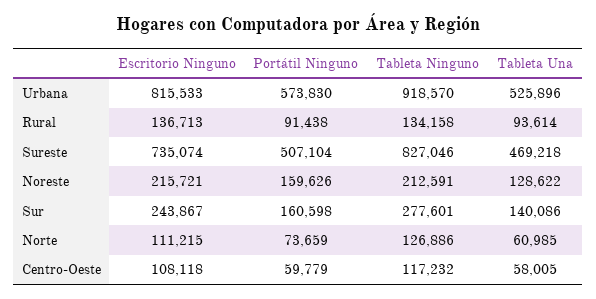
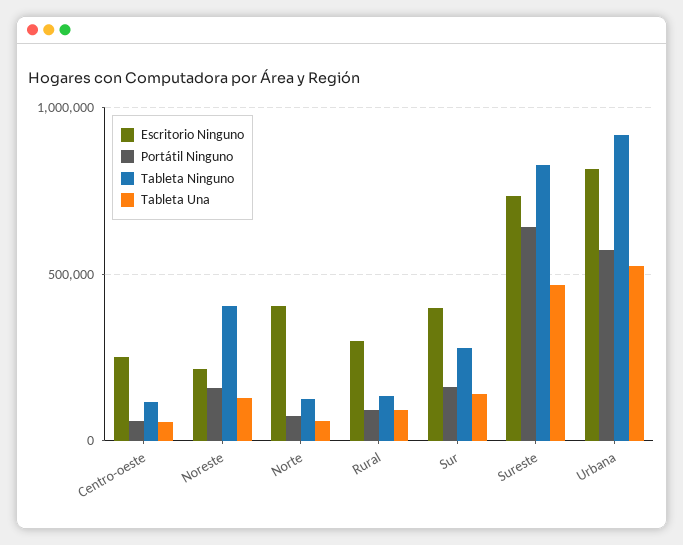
Escritorio Ninguno, Rural: 136713 -> 300000
Portátil Ninguno, Sureste: 507104 -> 650000
Tableta Ninguno, Noreste: 212591 -> 400000
Escritorio Ninguno, Sur: 243867 -> 400000
Escritorio Ninguno, Norte: 111215 -> 400000
Escritorio Ninguno, Centro-Oeste: 108118 -> 250000

